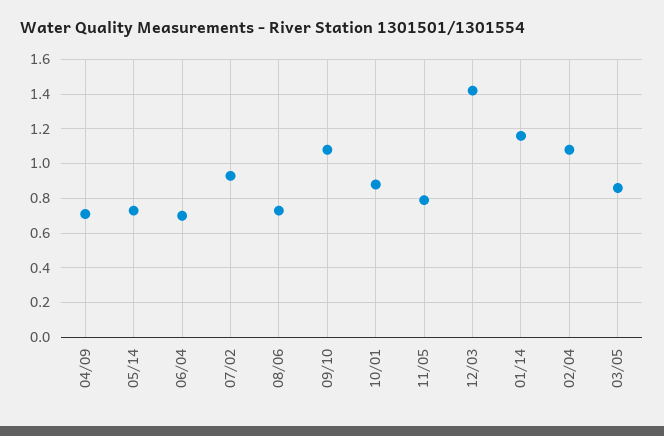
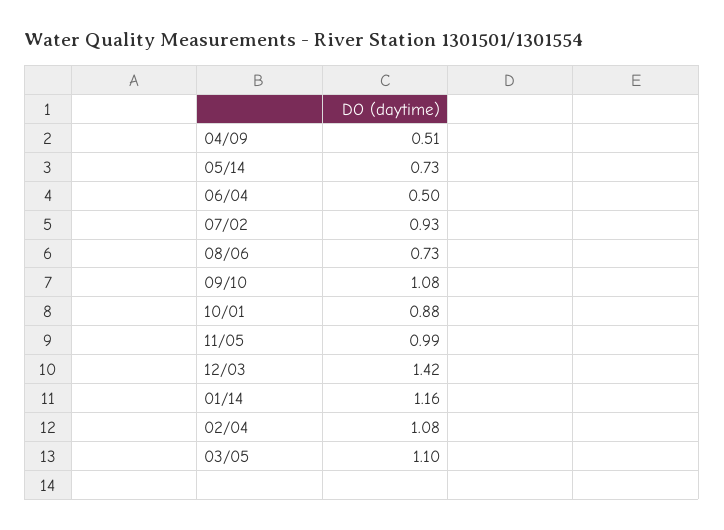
04/09: 0.7 -> 0.51
06/04: 0.7 -> 0.5
11/05: 0.8 -> 0.99
03/05: 0.85 -> 1.1

